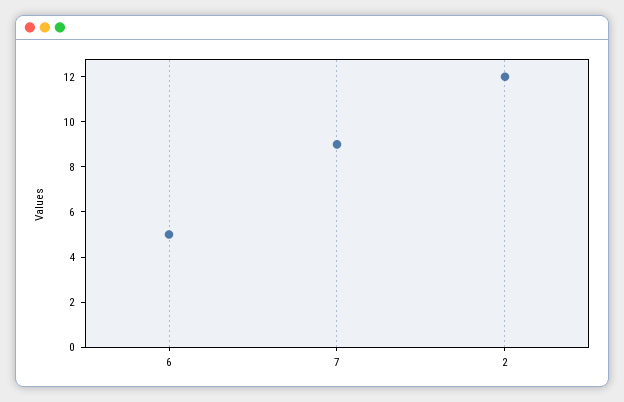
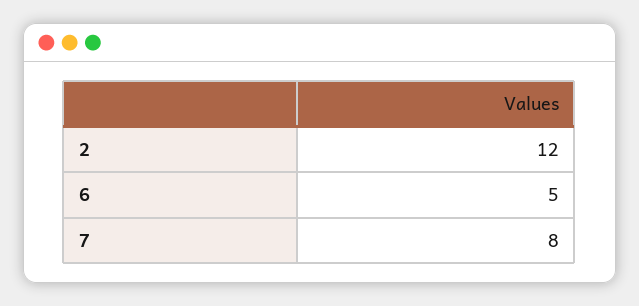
7: 9 -> 8

